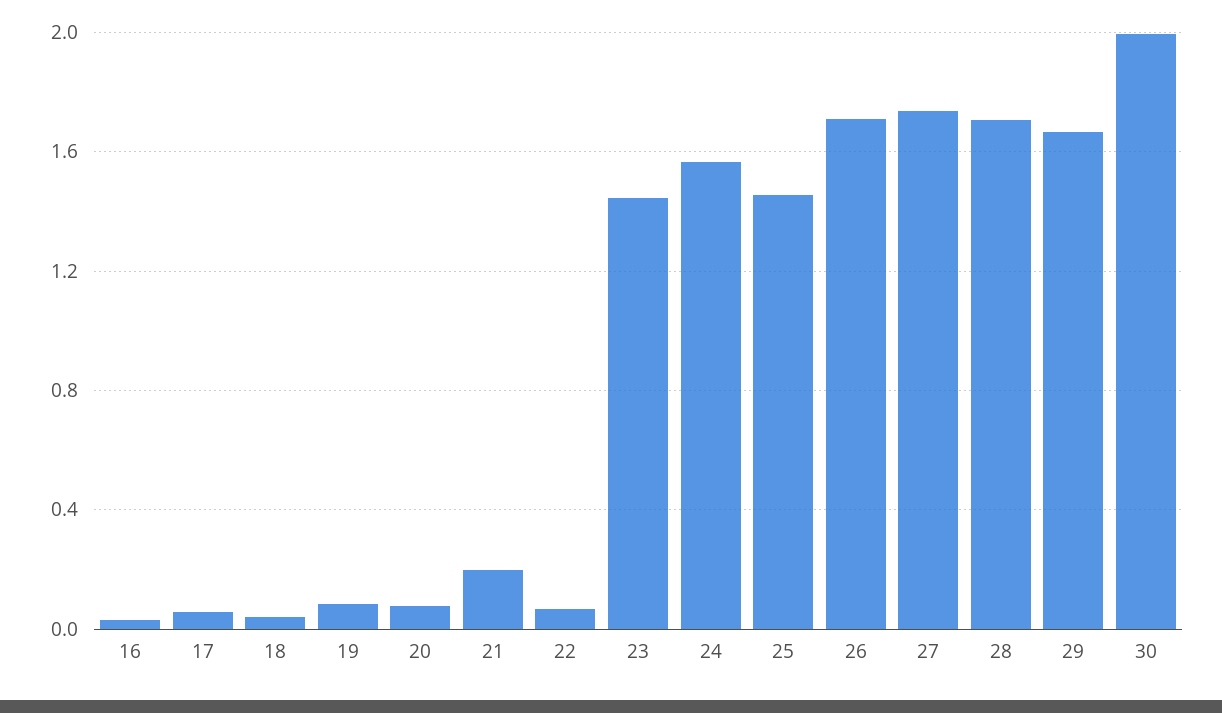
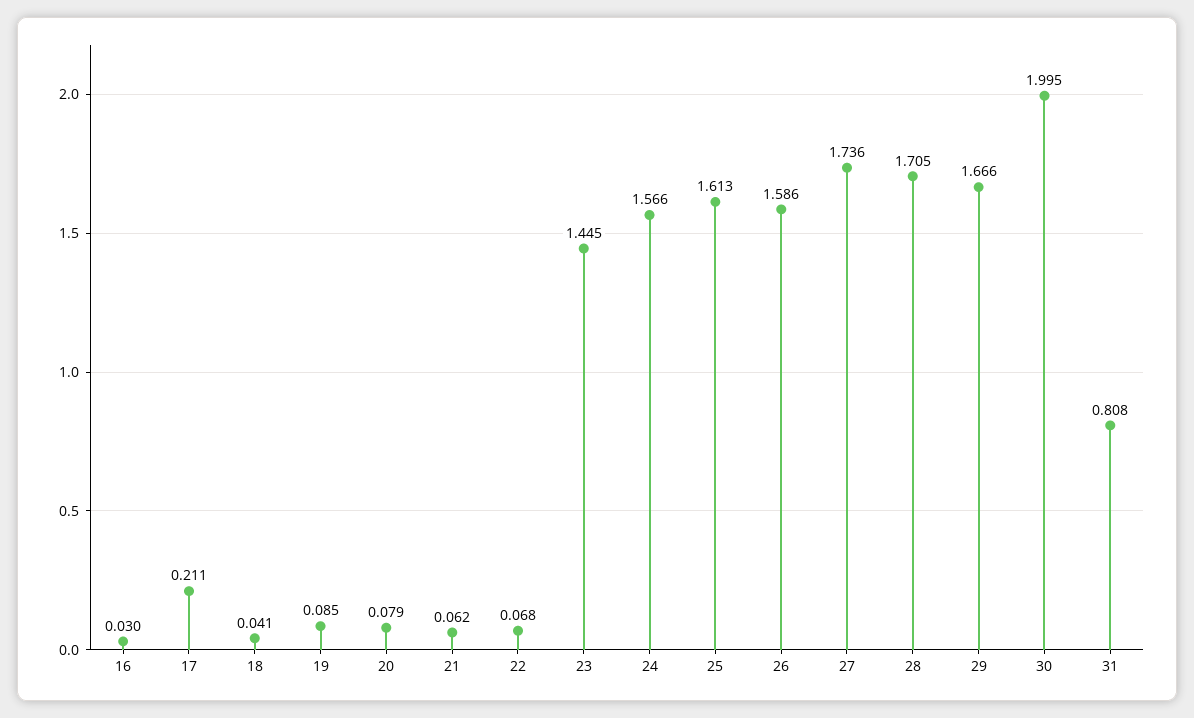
17: 0.05 -> 0.211
21: 0.2 -> 0.062
25: 1.45 -> 1.613
26: 1.7 -> 1.586
31: none -> 0.808

